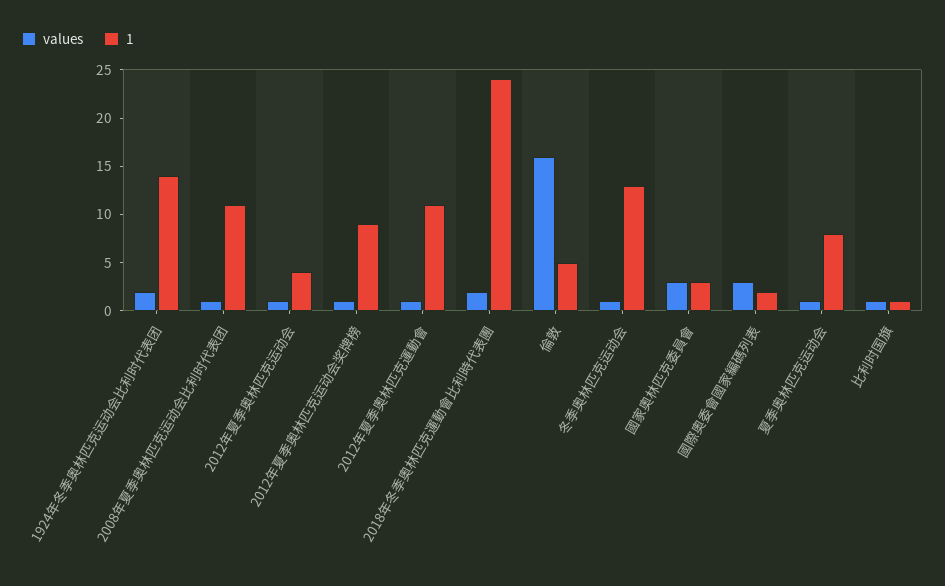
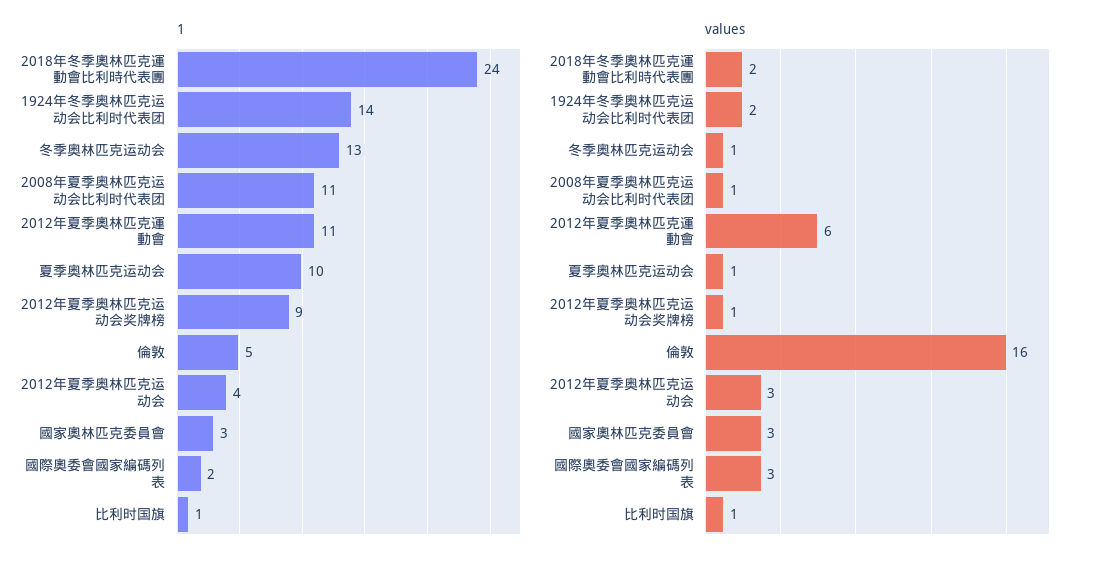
values, 2012年夏季奥林匹克运动会: 1 -> 3
values, 2012年夏季奧林匹克運動會: 1 -> 6
1, 夏季奥林匹克运动会: 8 -> 10

